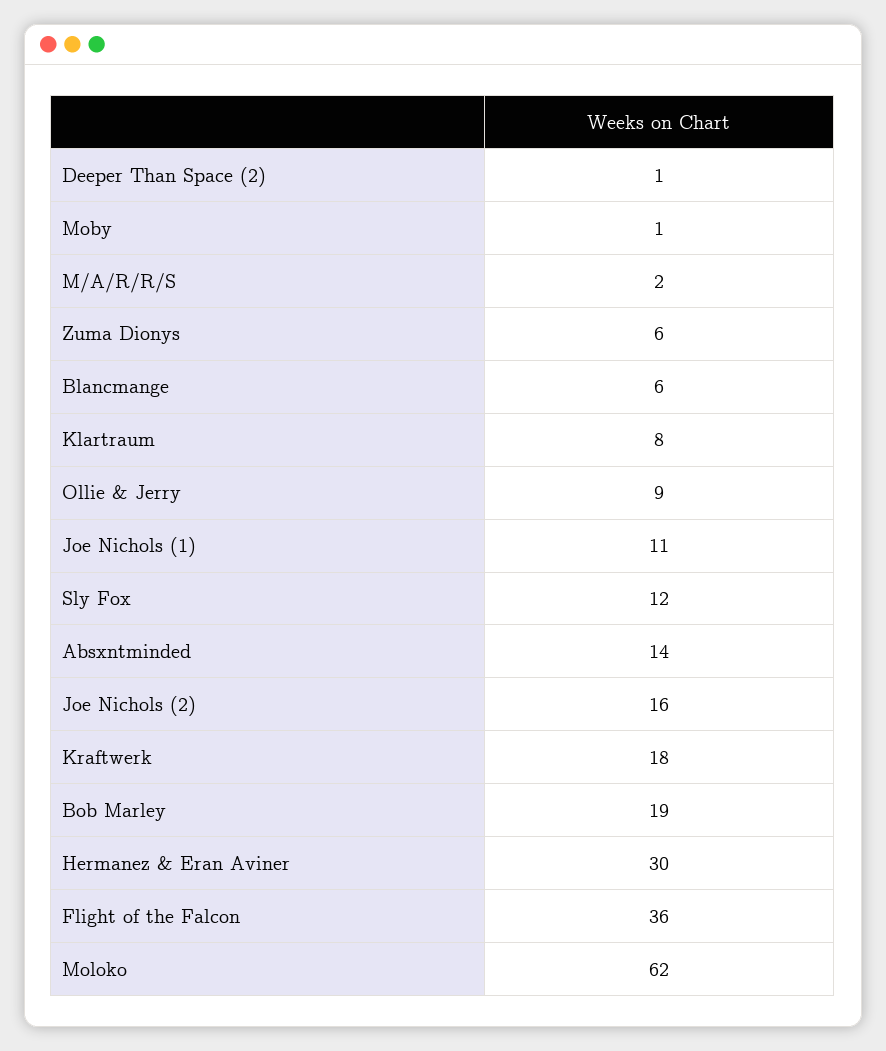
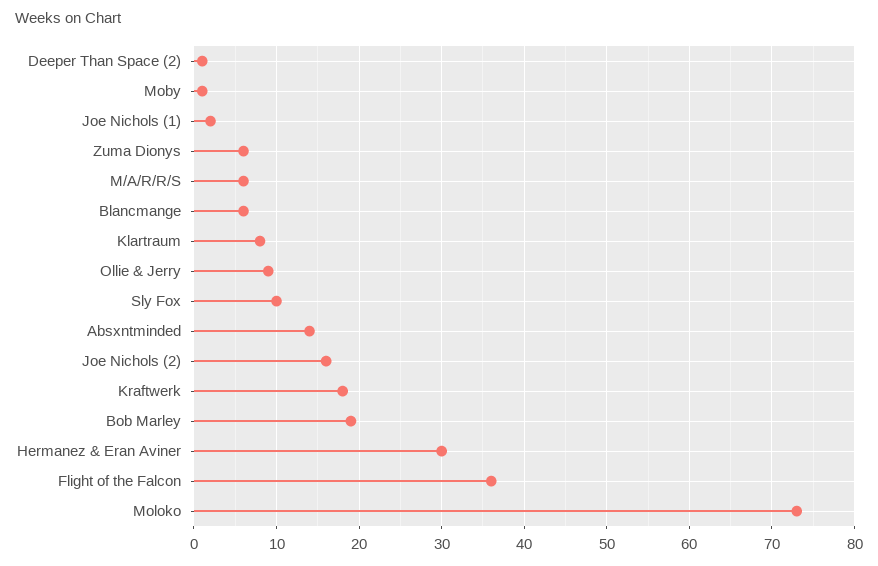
M/A/R/R/S: 2 -> 6
Joe Nichols (1): 11 -> 2
Sly Fox: 12 -> 10
Moloko: 62 -> 73

